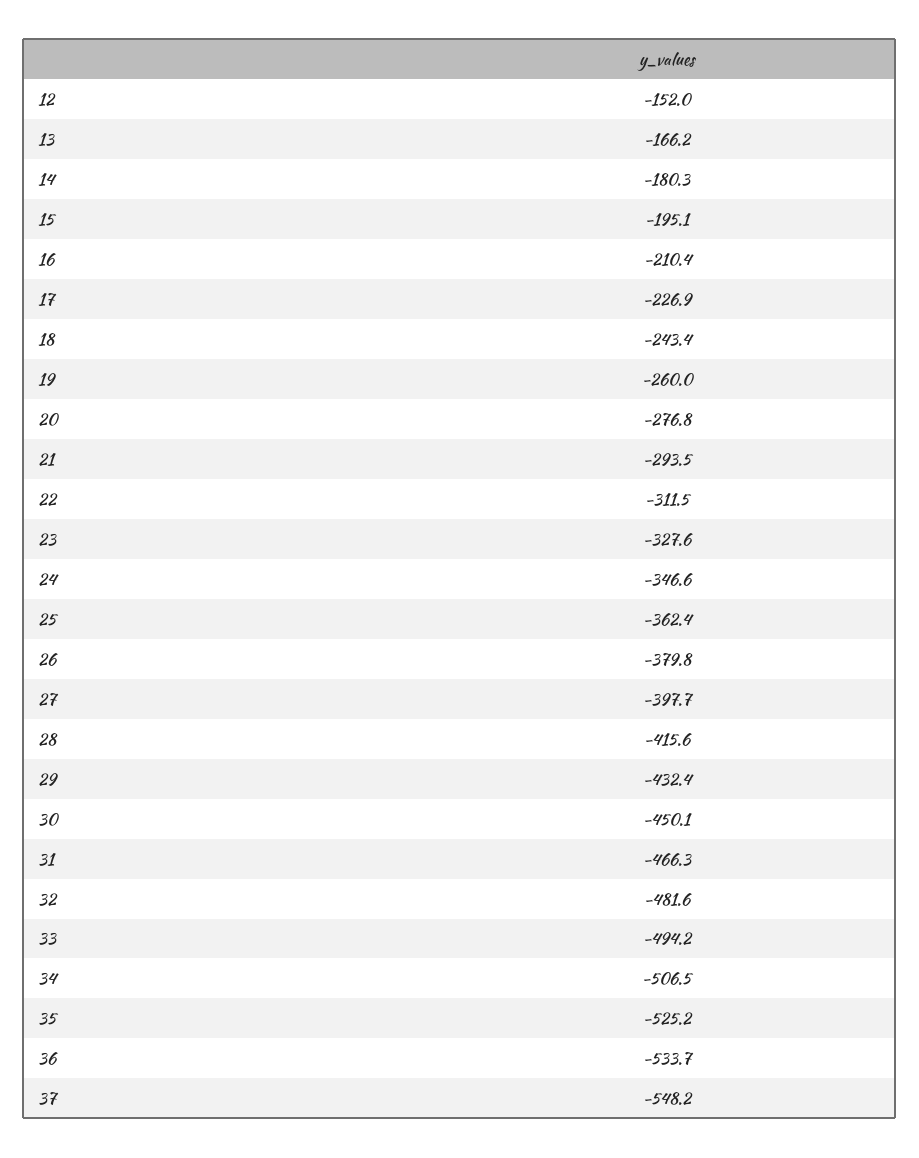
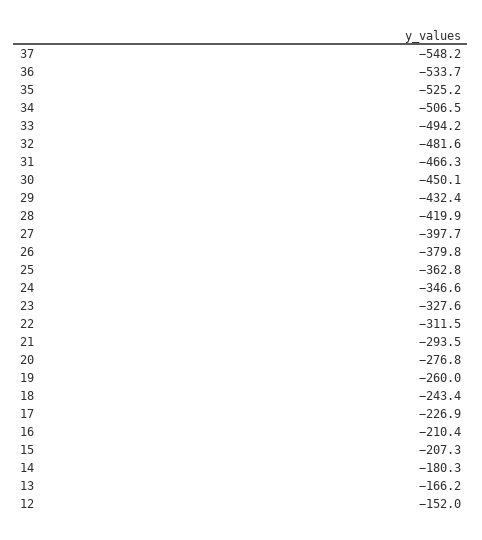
15: -195.1 -> -207.3
25: -362.4 -> -362.8
28: -415.6 -> -419.9

